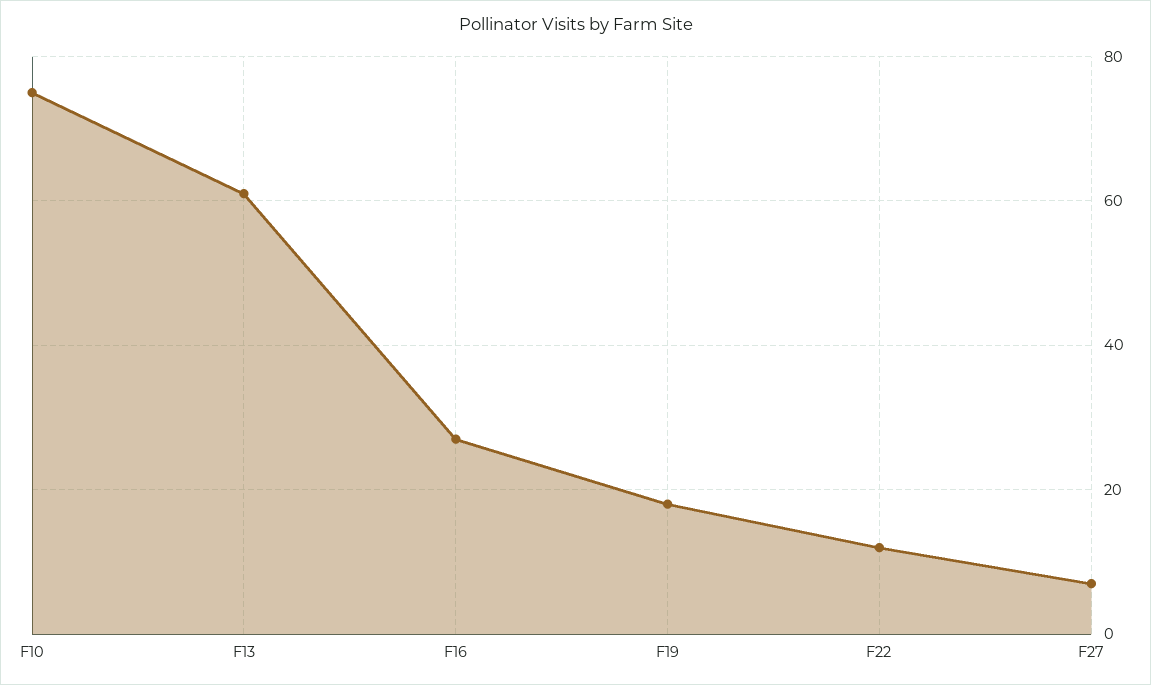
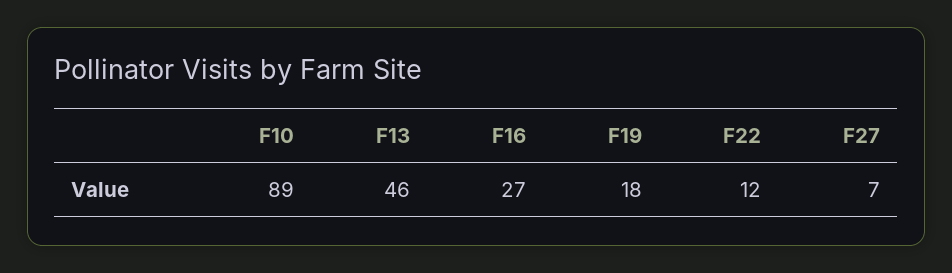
F10: 75 -> 89
F13: 60 -> 46

